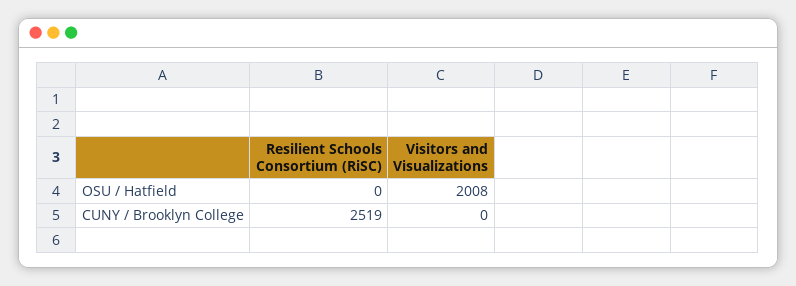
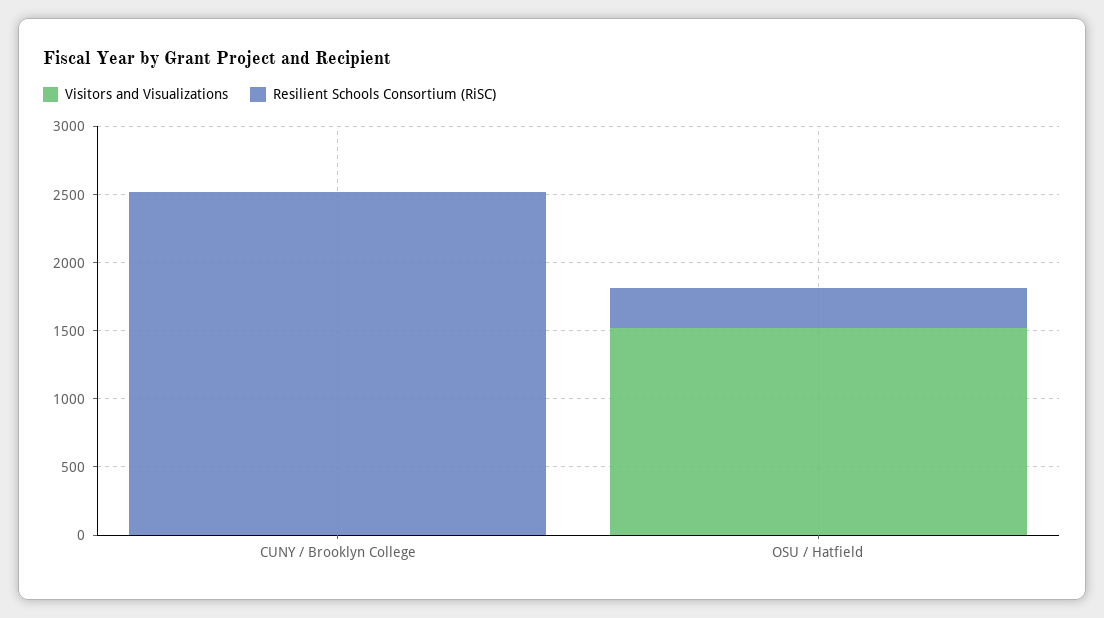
Resilient Schools Consortium (RiSC), OSU / Hatfield: 0 -> 300
Visitors and Visualizations, OSU / Hatfield: 2008 -> 1500

